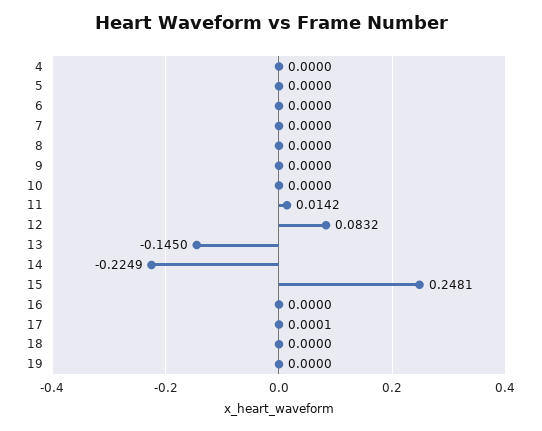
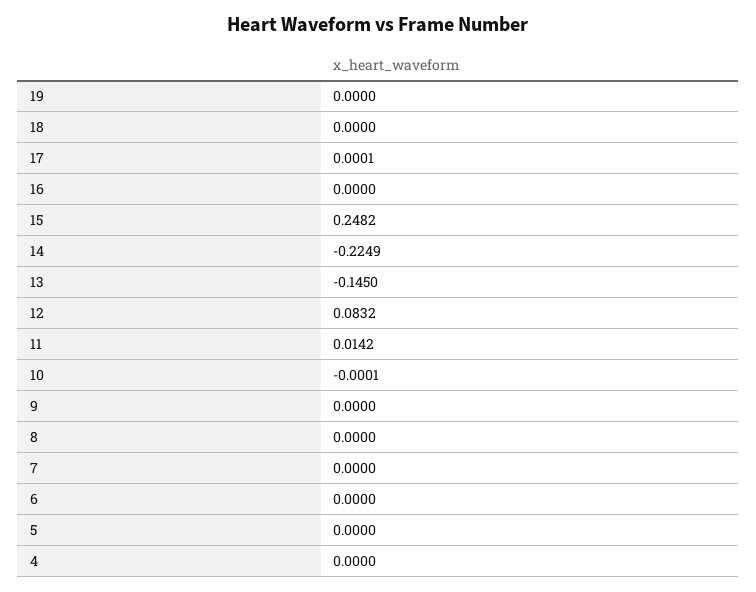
10: 0 -> -0.0001
15: 0.2481 -> 0.2482

